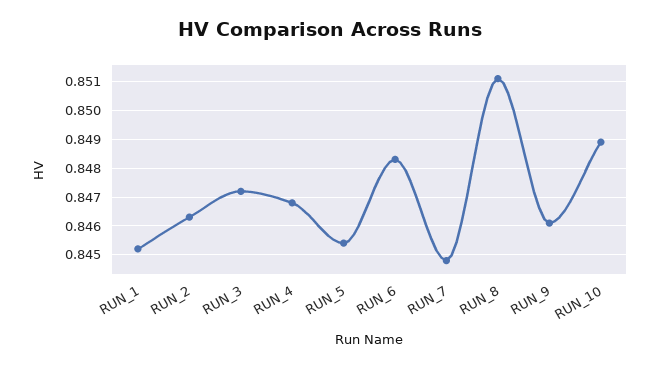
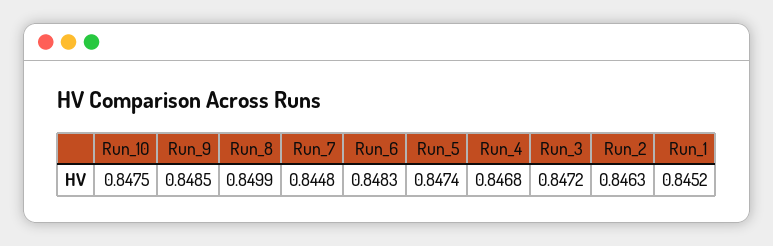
RUN_5: 0.8455 -> 0.8474
RUN_8: 0.851 -> 0.8499
RUN_9: 0.846 -> 0.8485
RUN_10: 0.849 -> 0.8475

